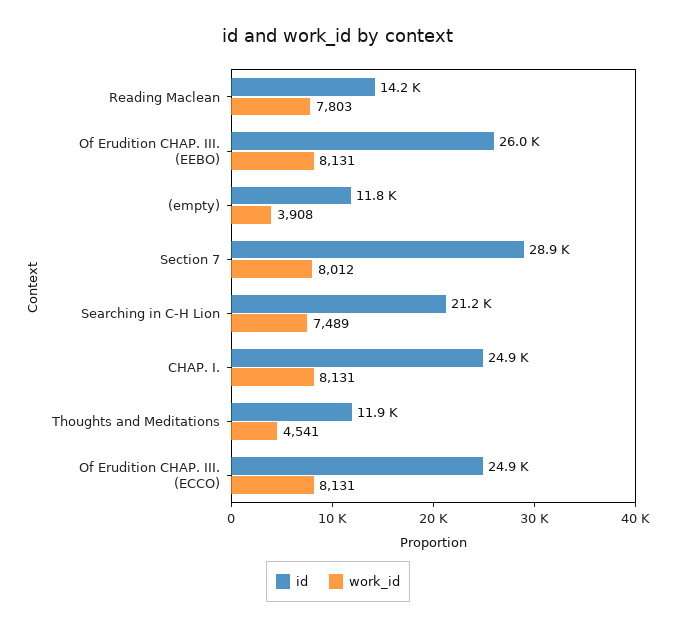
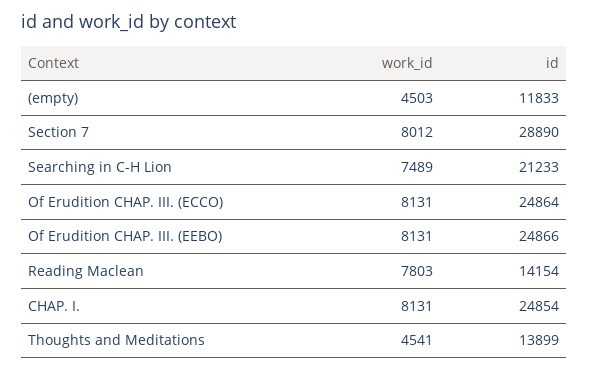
id, Of Erudition CHAP. III. (EEBO): 26000 -> 24866
work_id, (empty): 3908 -> 4503
id, Thoughts and Meditations: 11900 -> 13899

